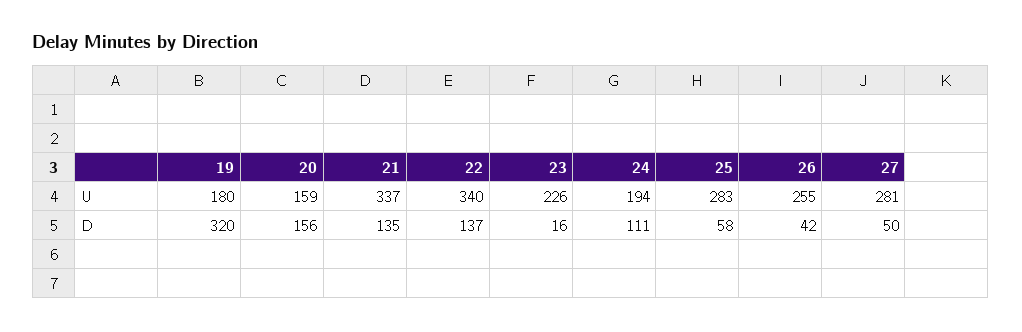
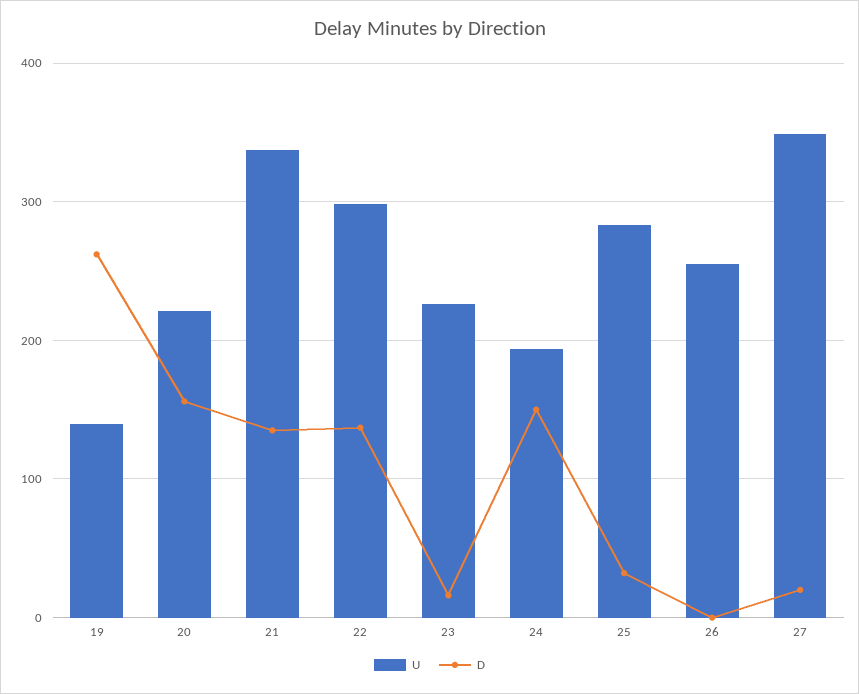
U, 19: 180 -> 140
U, 20: 159 -> 220
U, 22: 340 -> 300
U, 27: 281 -> 350
D, 19: 320 -> 260
D, 24: 111 -> 150
D, 25: 58 -> 30
D, 26: 42 -> 0
D, 27: 50 -> 20

